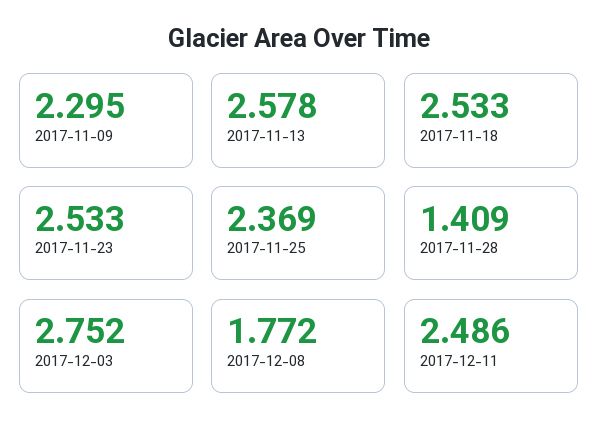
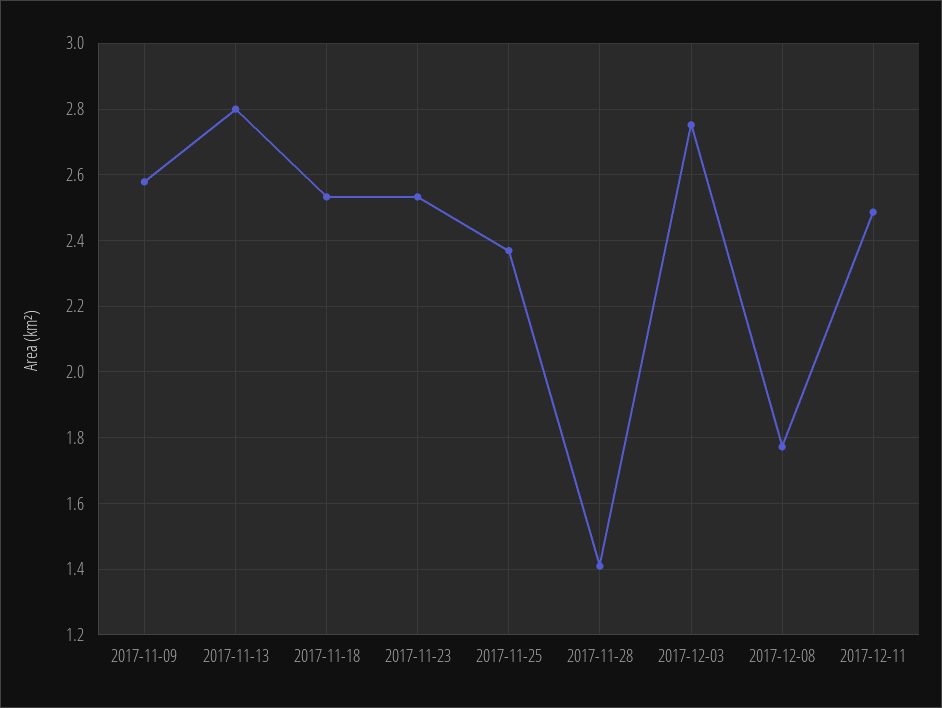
2017-11-09: 2.295 -> 2.58
2017-11-13: 2.578 -> 2.8

